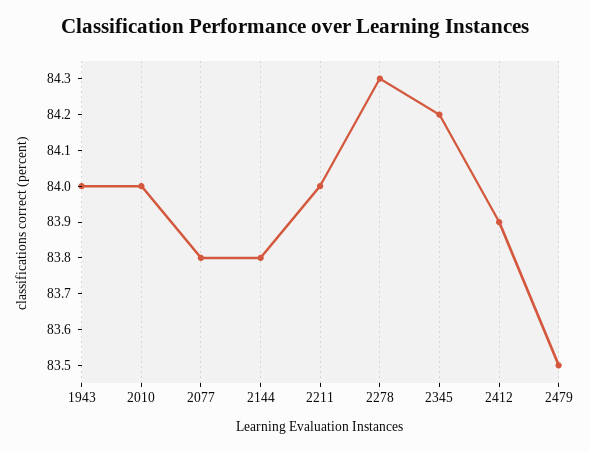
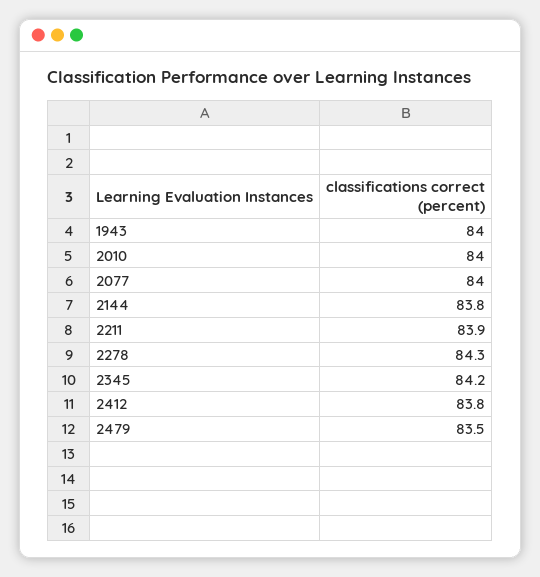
2077: 83.8 -> 84
2211: 84 -> 83.9
2412: 83.9 -> 83.8

